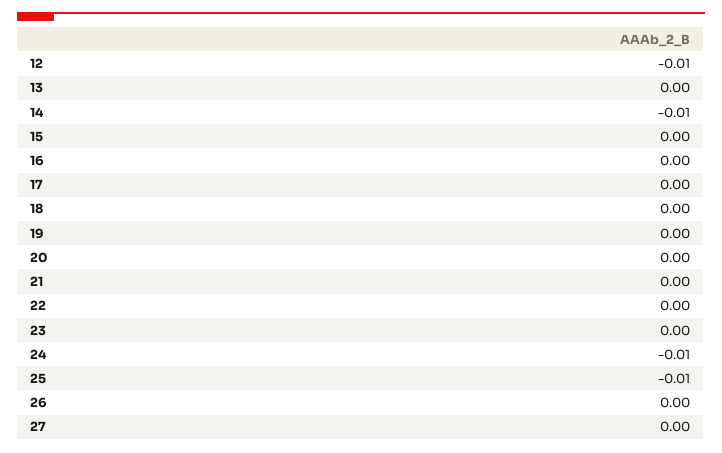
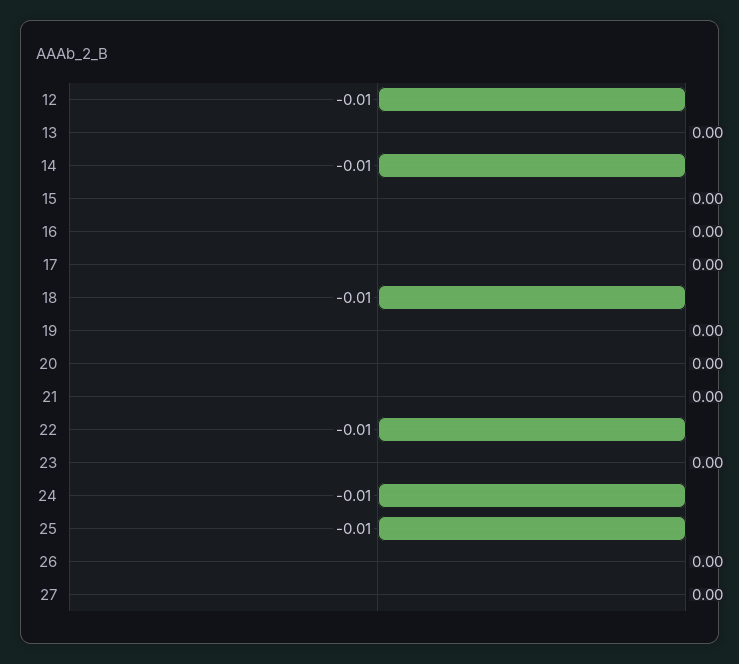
18: 0 -> -0.01
22: 0 -> -0.01

